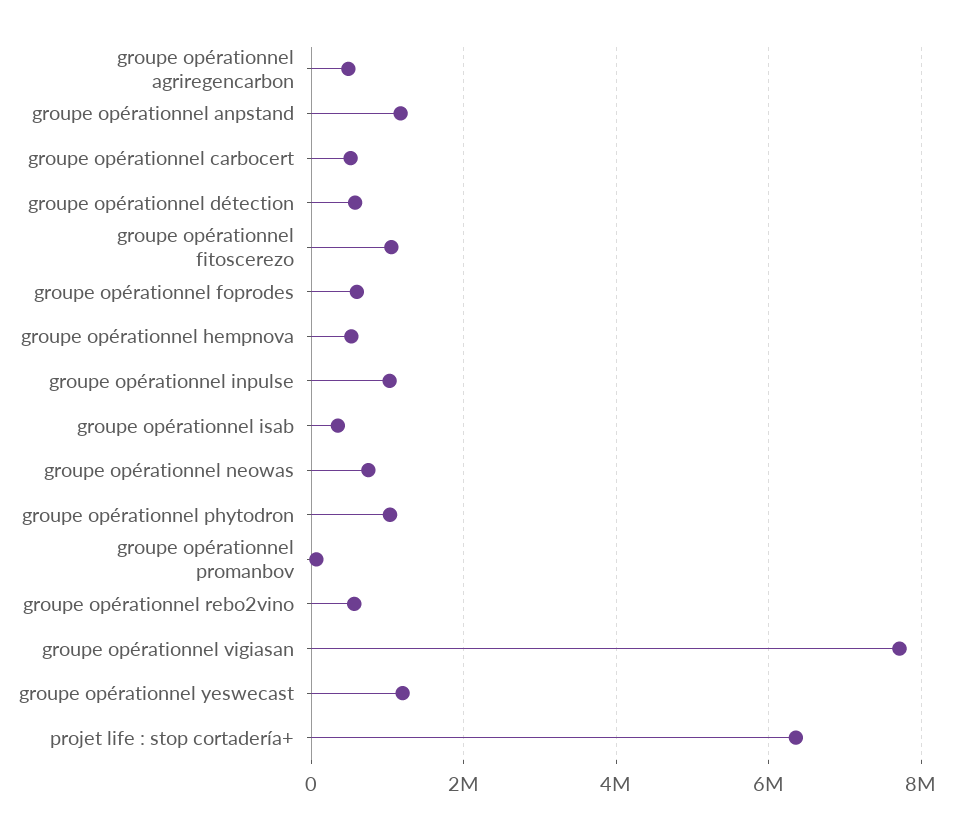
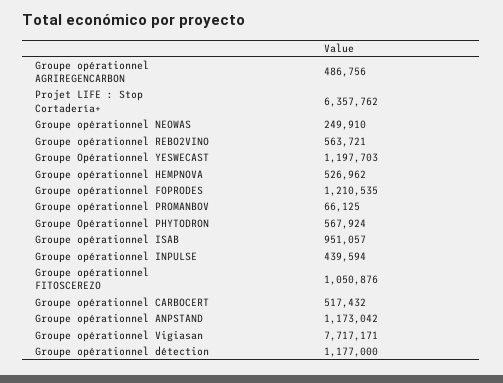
groupe opérationnel détection: 600000 -> 1177000
groupe opérationnel foprodes: 600000 -> 1210535
groupe opérationnel inpulse: 1000000 -> 439594
groupe opérationnel isab: 400000 -> 951057
groupe opérationnel neowas: 800000 -> 249910
groupe opérationnel phytodron: 1000000 -> 567924

